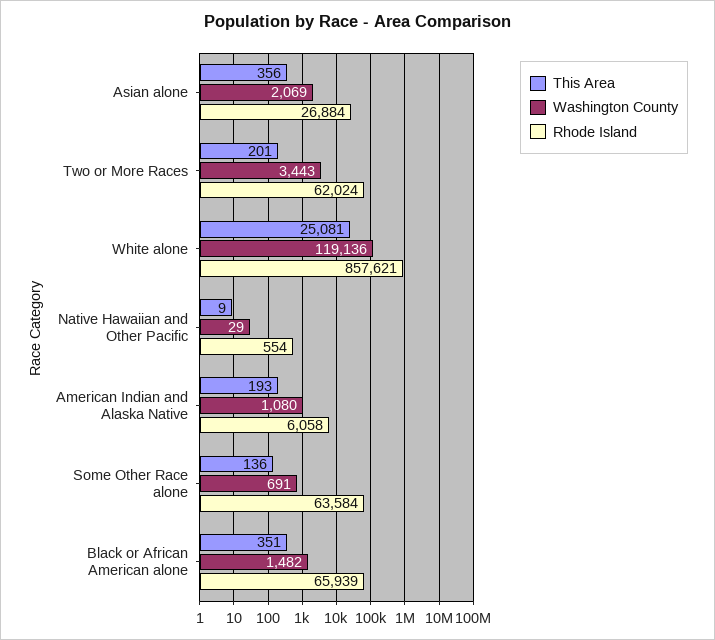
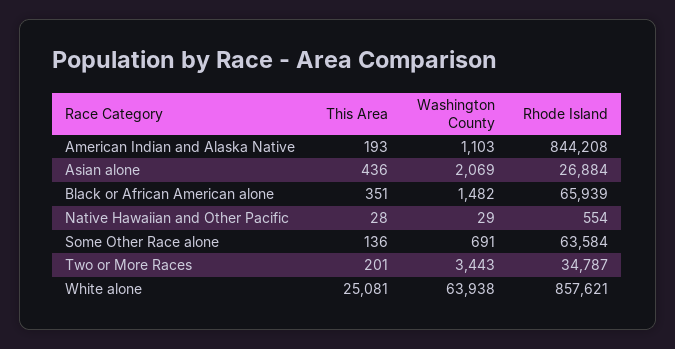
This Area, Asian alone: 356 -> 436
Rhode Island, Two or More Races: 62024 -> 34787
Washington County, White alone: 119136 -> 63938
This Area, Native Hawaiian and Other Pacific: 9 -> 28
Washington County, American Indian and Alaska Native: 1080 -> 1103
Rhode Island, American Indian and Alaska Native: 6058 -> 844208

